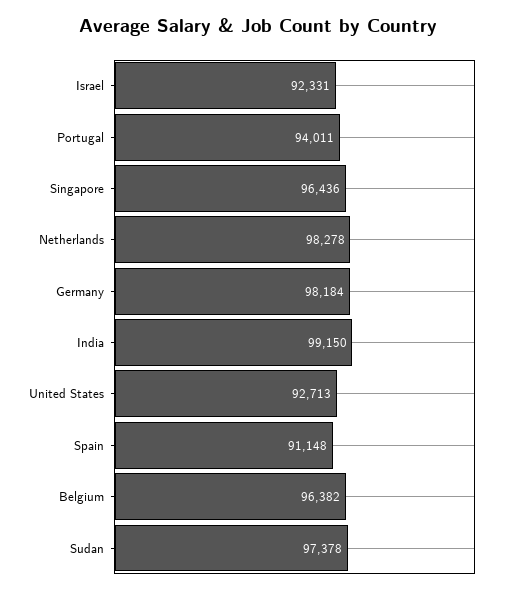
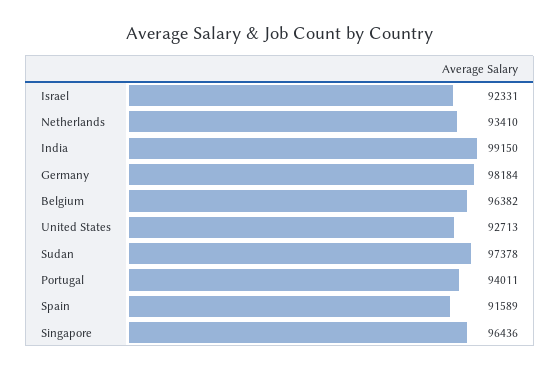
Netherlands: 98278 -> 93410
Spain: 91148 -> 91589

